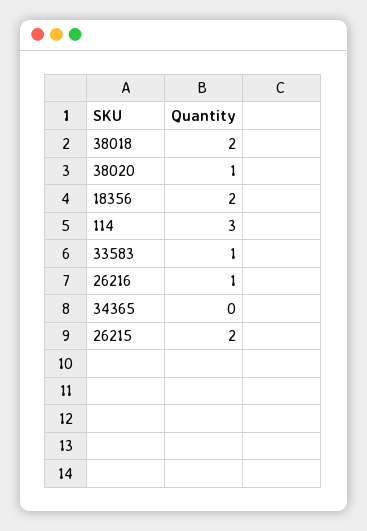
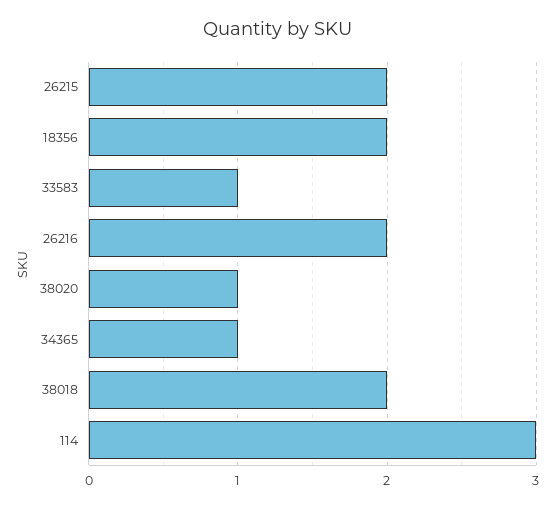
26216: 1 -> 2
34365: 0 -> 1

